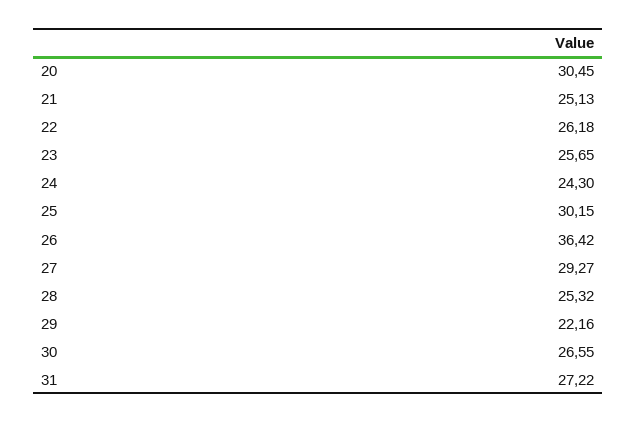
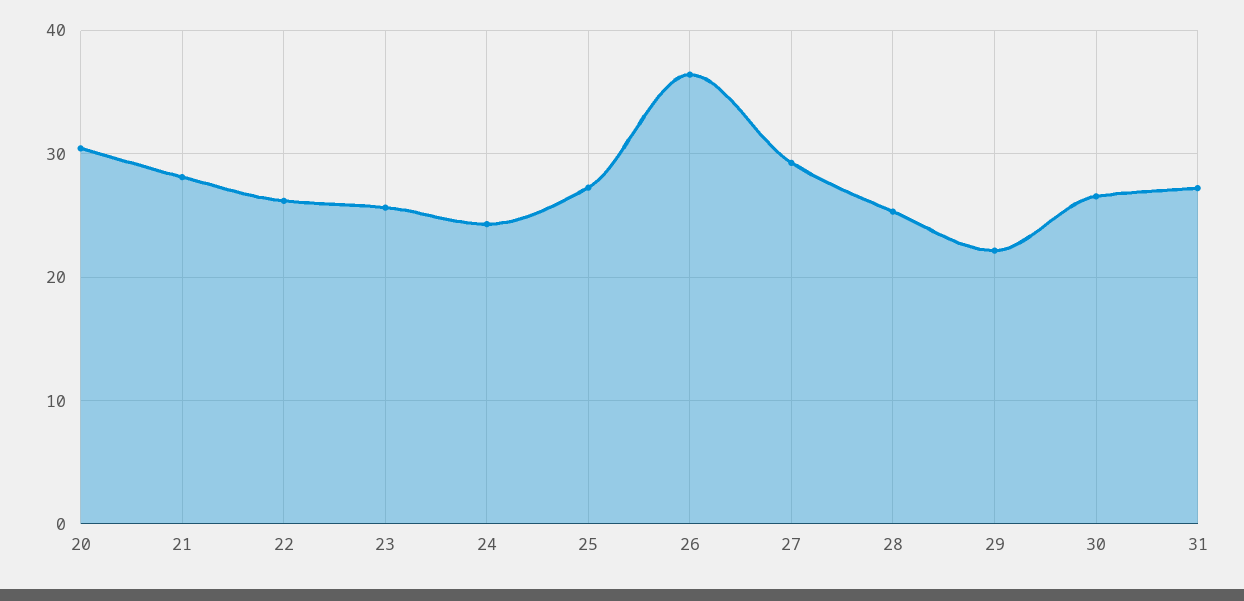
21: 25.13 -> 28
25: 30.15 -> 27

